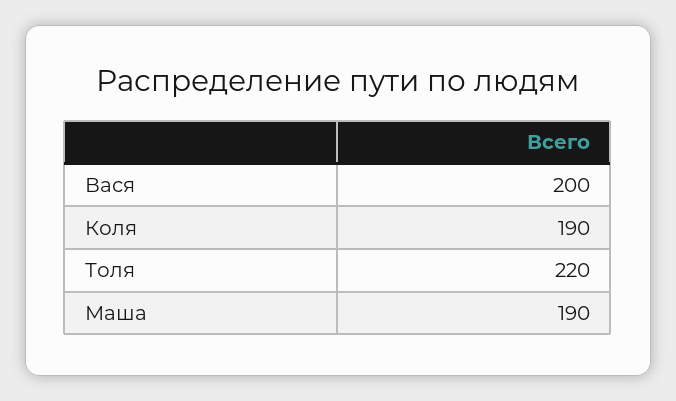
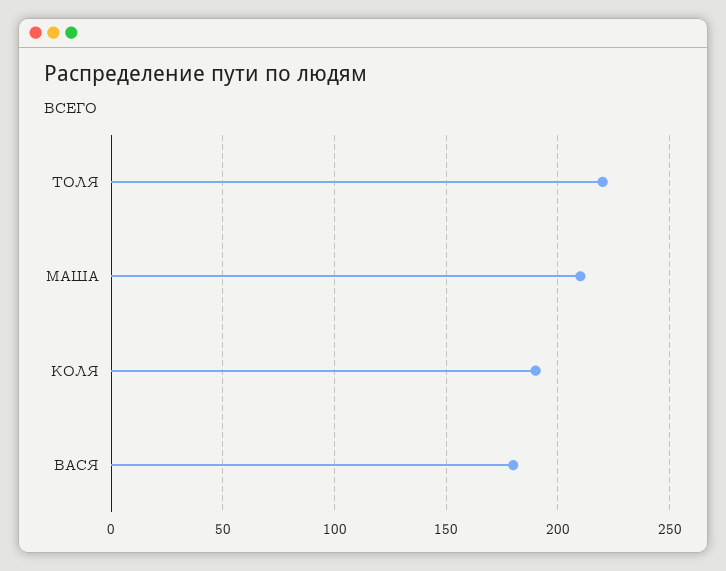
Вася: 200 -> 180
Маша: 190 -> 210

